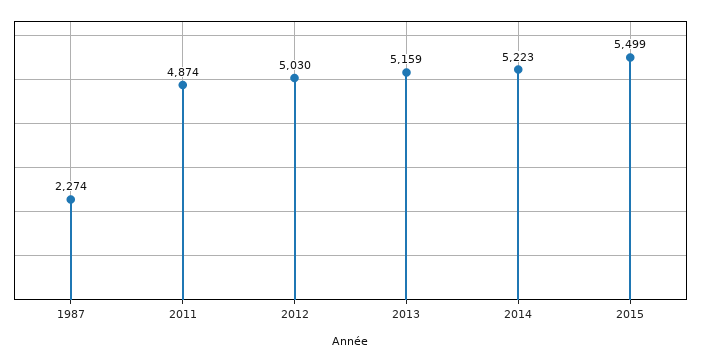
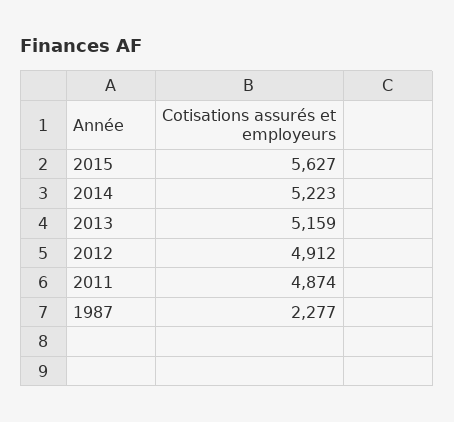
1987: 2274 -> 2277
2012: 5030 -> 4912
2015: 5499 -> 5627

